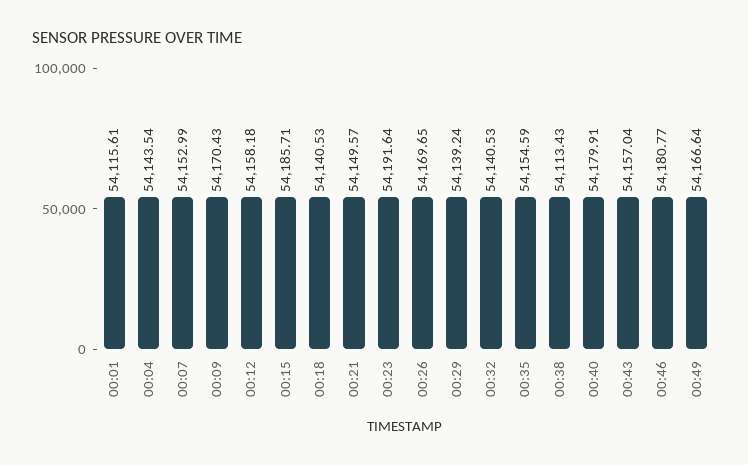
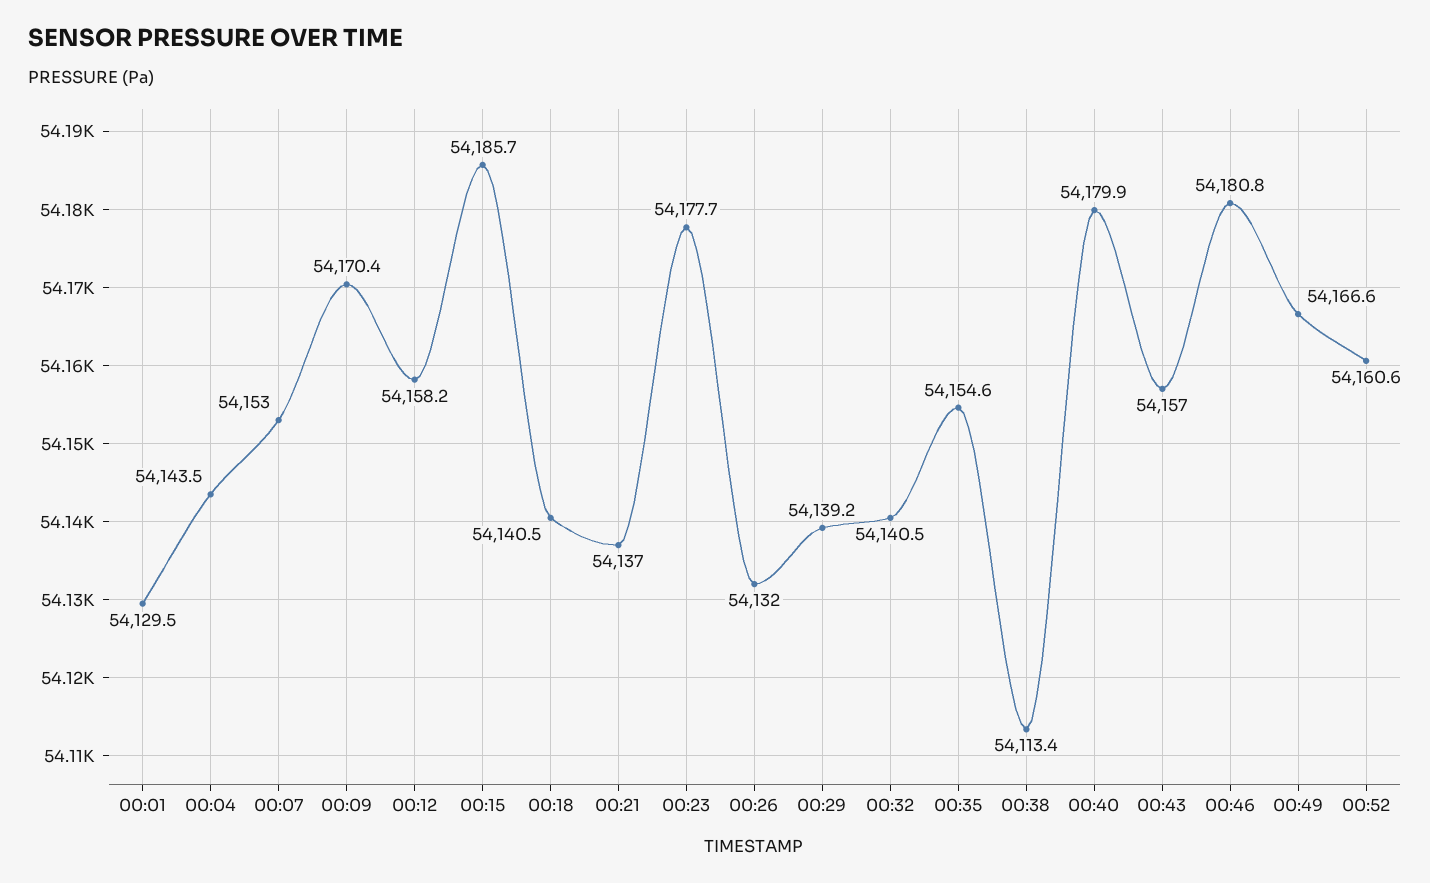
00:01: 54115.61 -> 54129.5
00:21: 54149.57 -> 54137
00:23: 54191.64 -> 54177.7
00:26: 54169.65 -> 54132
00:52: none -> 54160.6

